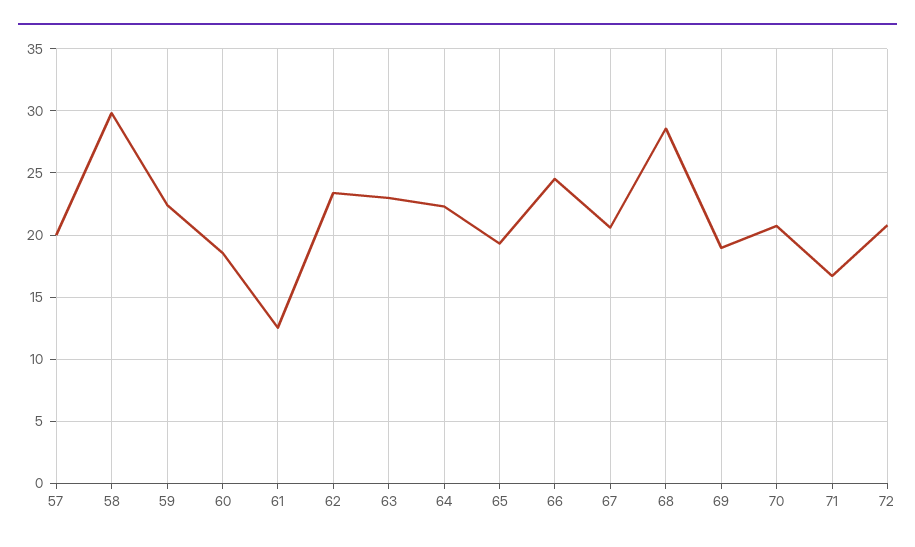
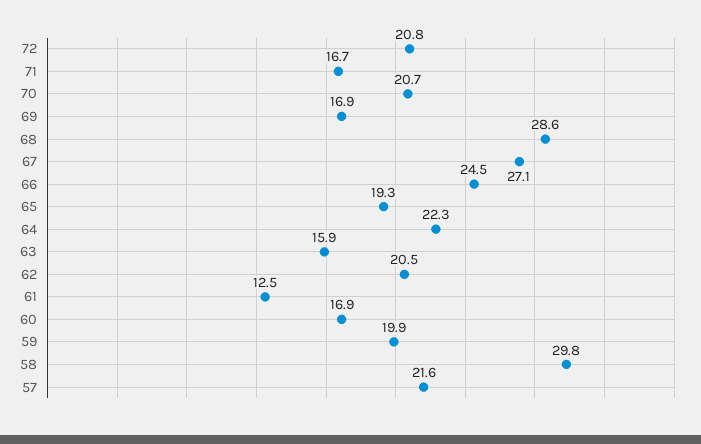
57: 20 -> 21.6
59: 22.5 -> 19.9
60: 18.5 -> 16.9
62: 23.5 -> 20.5
63: 23 -> 15.9
67: 20.5 -> 27.1
69: 19 -> 16.9

